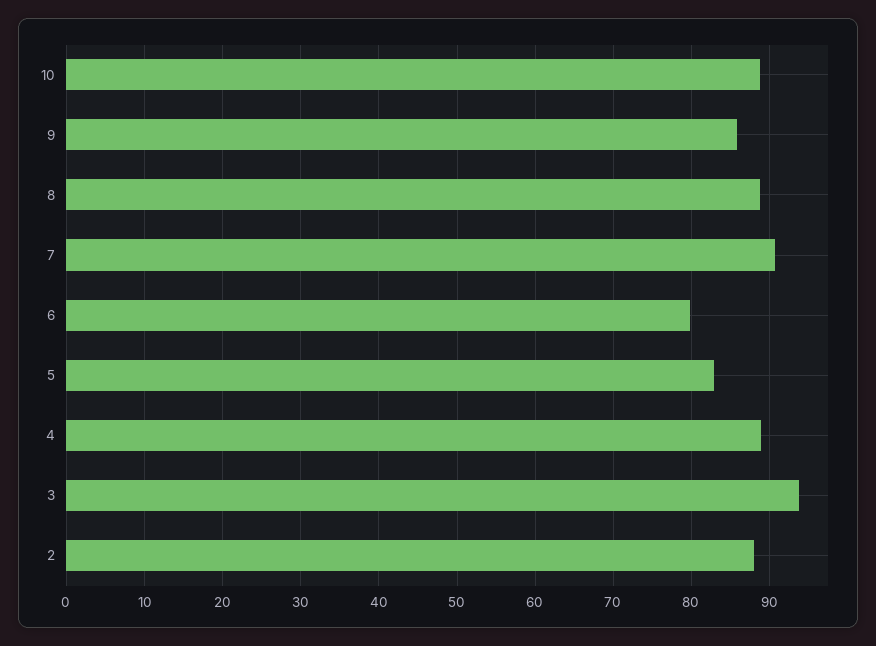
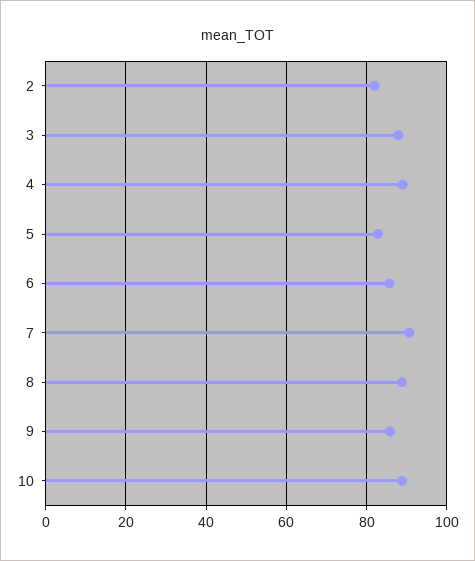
6: 80 -> 86
3: 94 -> 88
2: 88 -> 82

